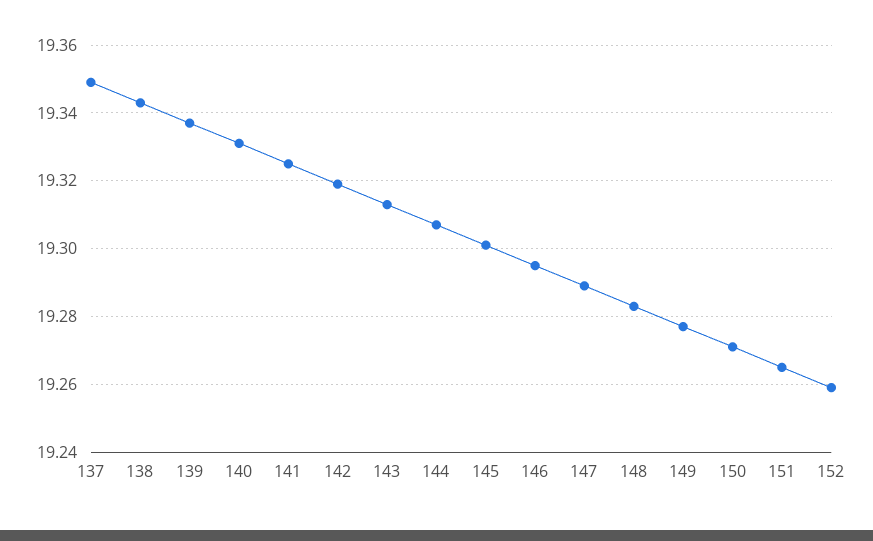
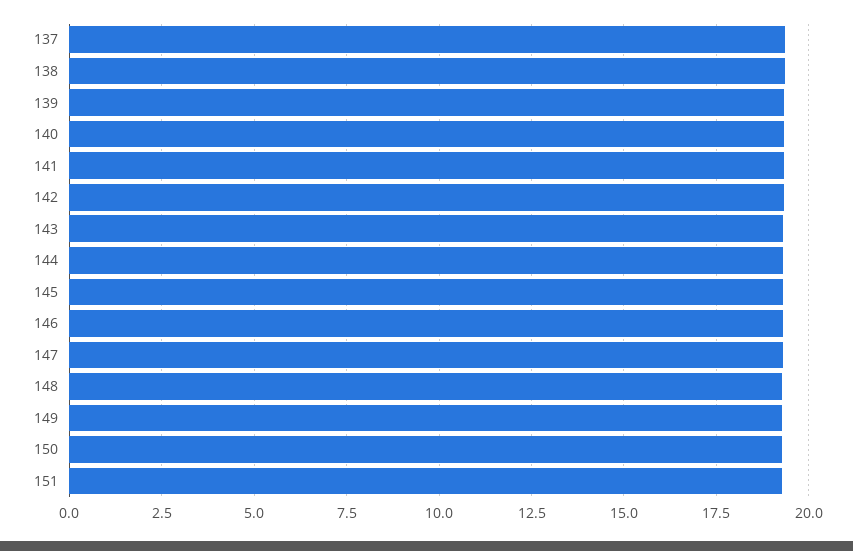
152: 19.26 -> none

